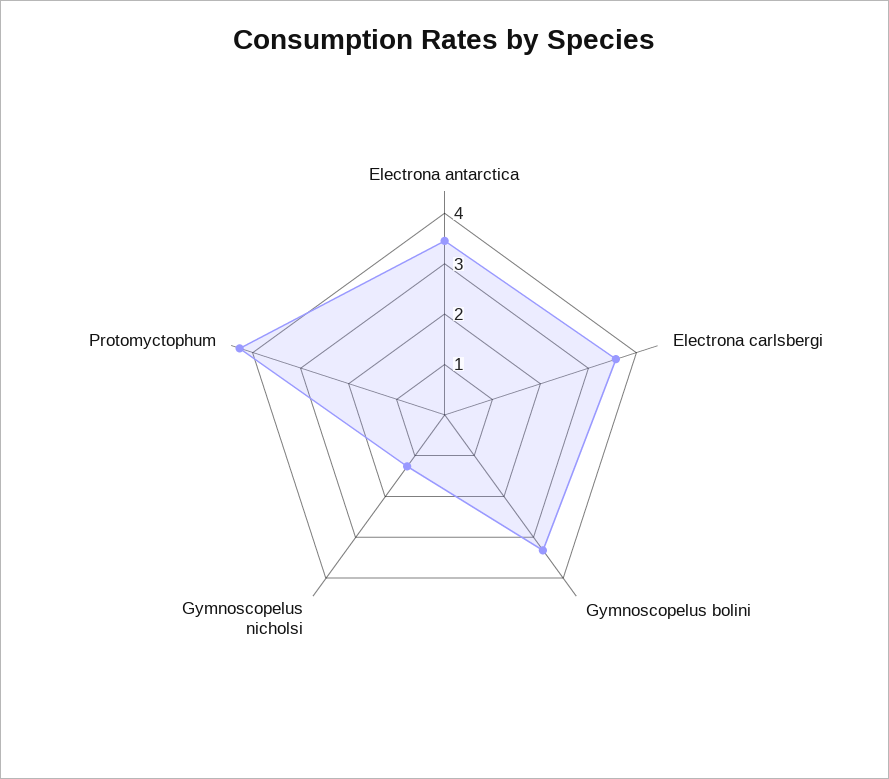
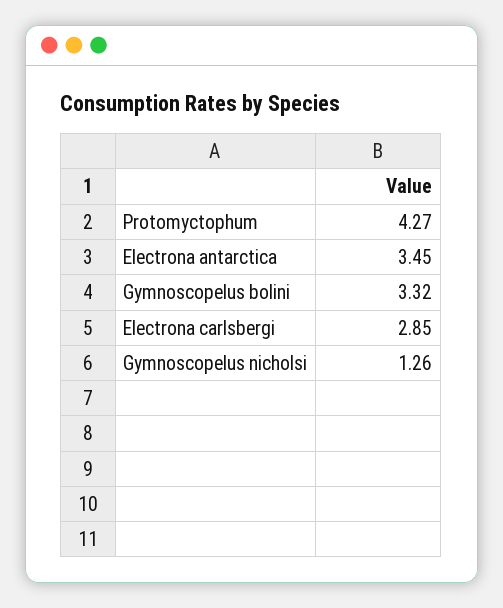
Electrona carlsbergi: 3.6 -> 2.85

